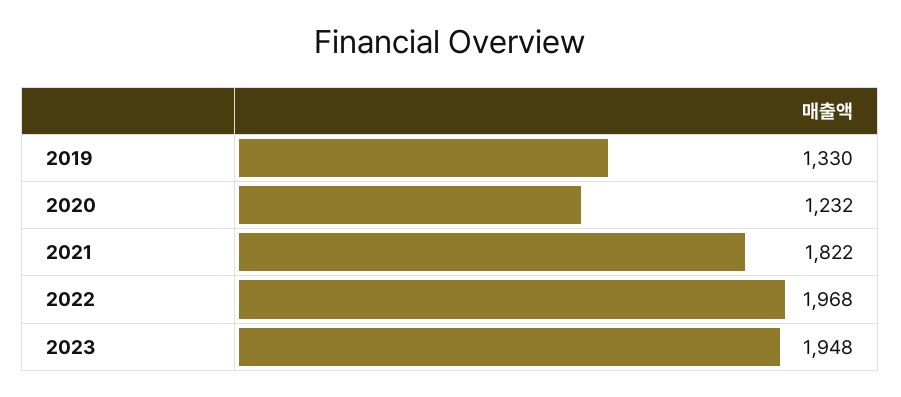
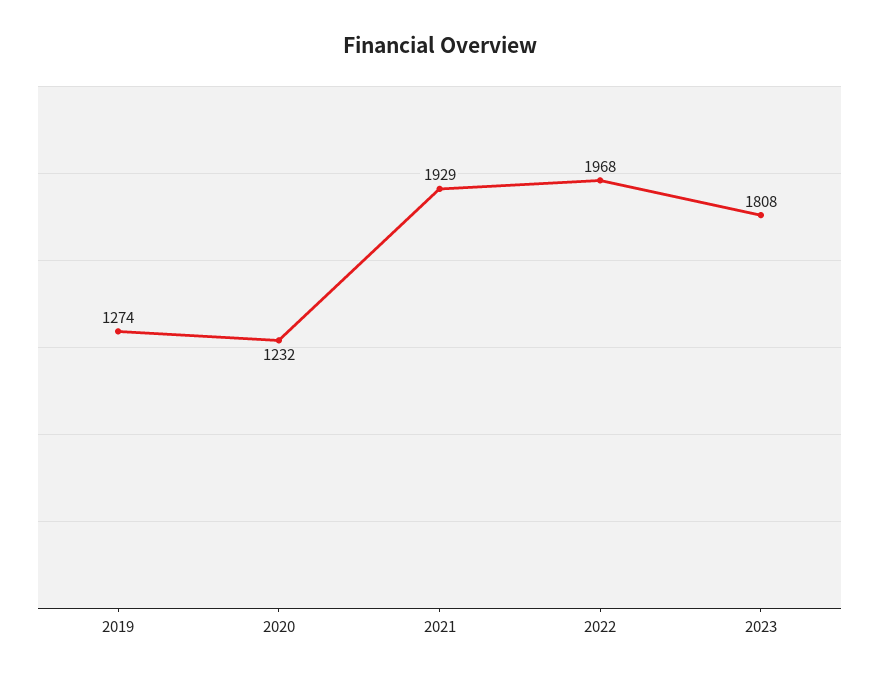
2019: 1330 -> 1274
2021: 1822 -> 1929
2023: 1948 -> 1808

